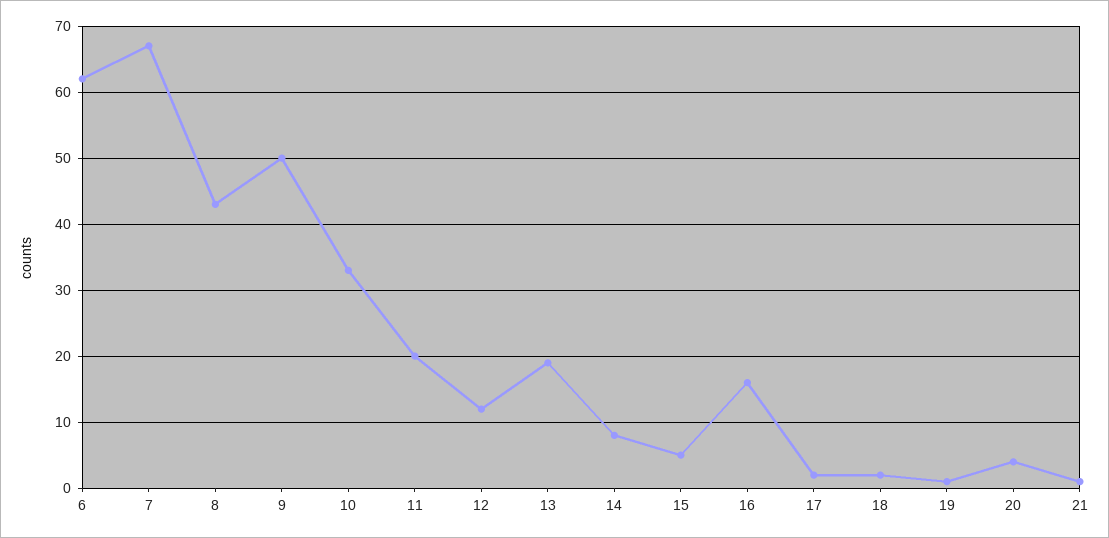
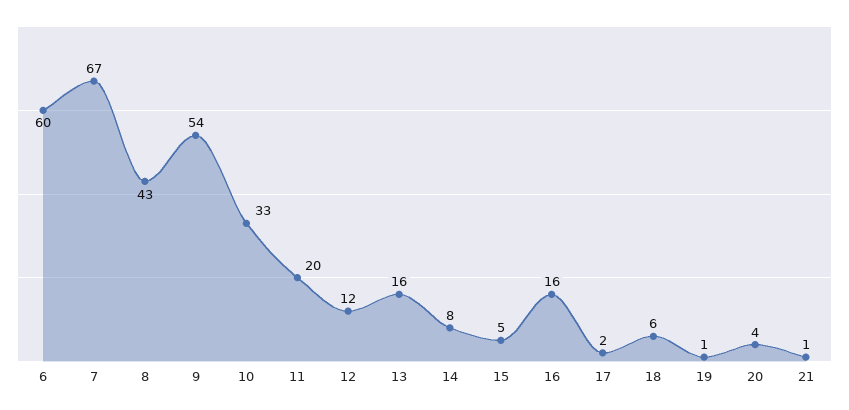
6: 62 -> 60
9: 50 -> 54
13: 19 -> 16
18: 2 -> 6

